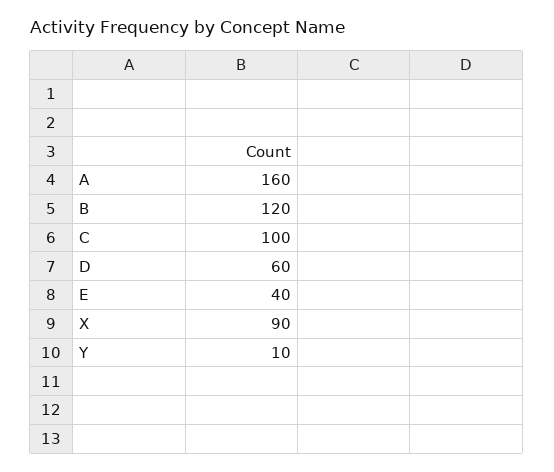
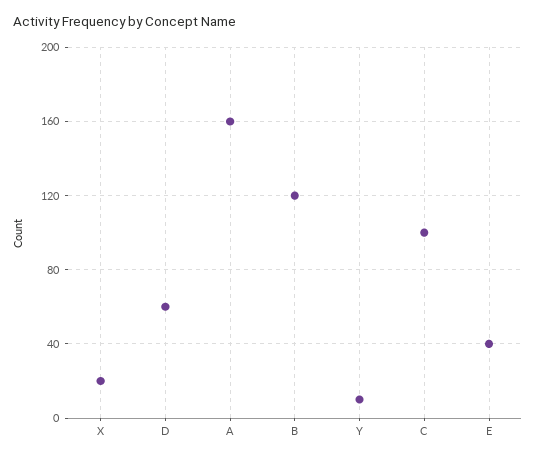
X: 90 -> 20

